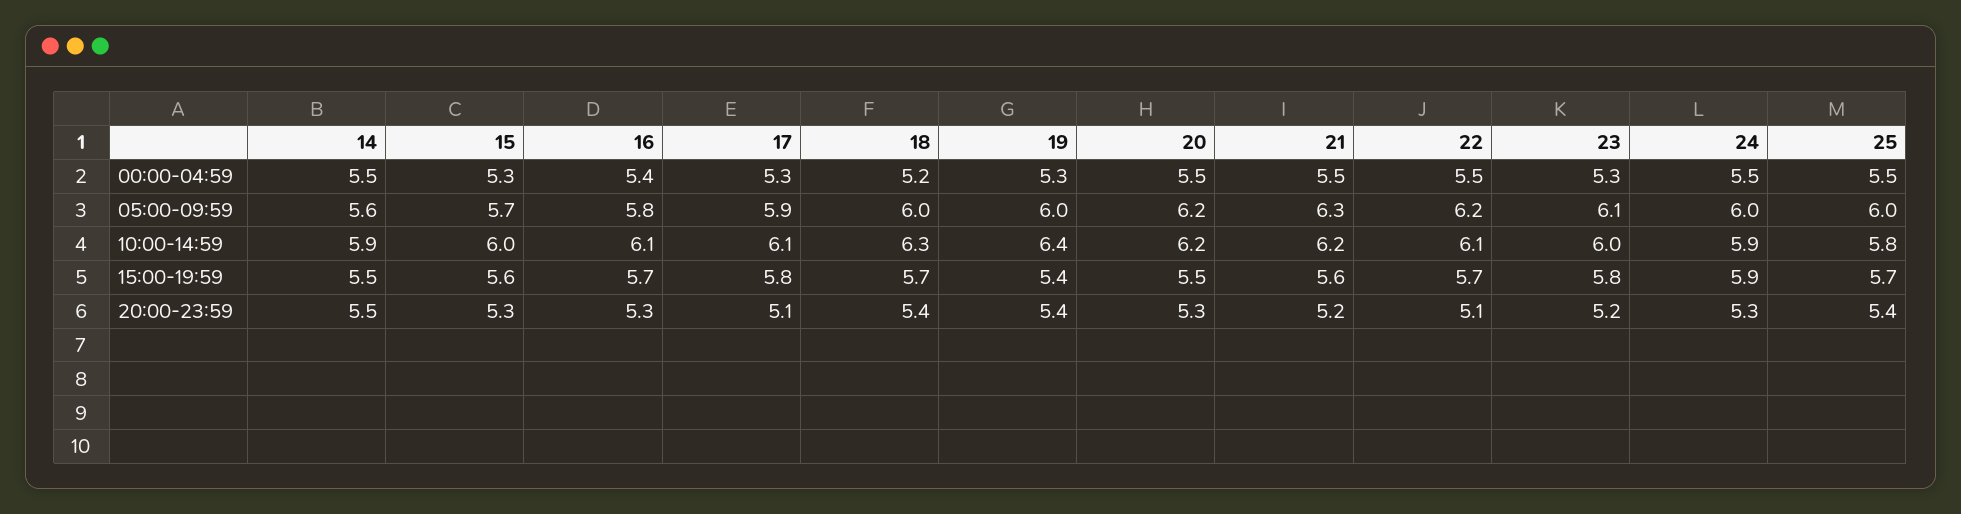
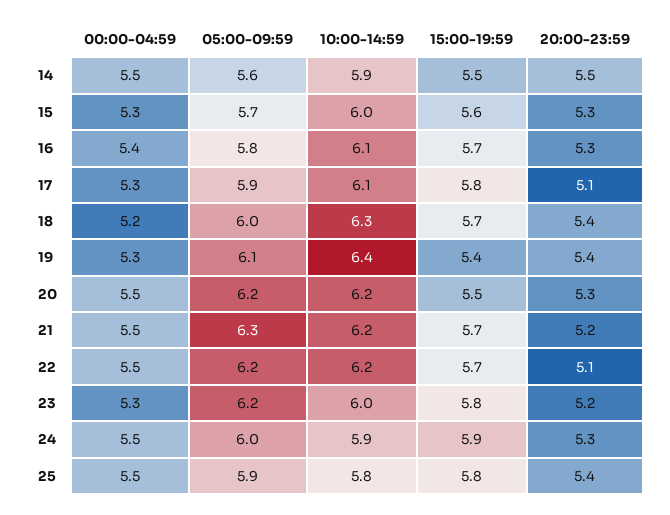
19, 05:00-09:59: 6 -> 6.1
23, 05:00-09:59: 6.1 -> 6.2
25, 05:00-09:59: 6 -> 5.9
22, 10:00-14:59: 6.1 -> 6.2
21, 15:00-19:59: 5.6 -> 5.7
25, 15:00-19:59: 5.7 -> 5.8

